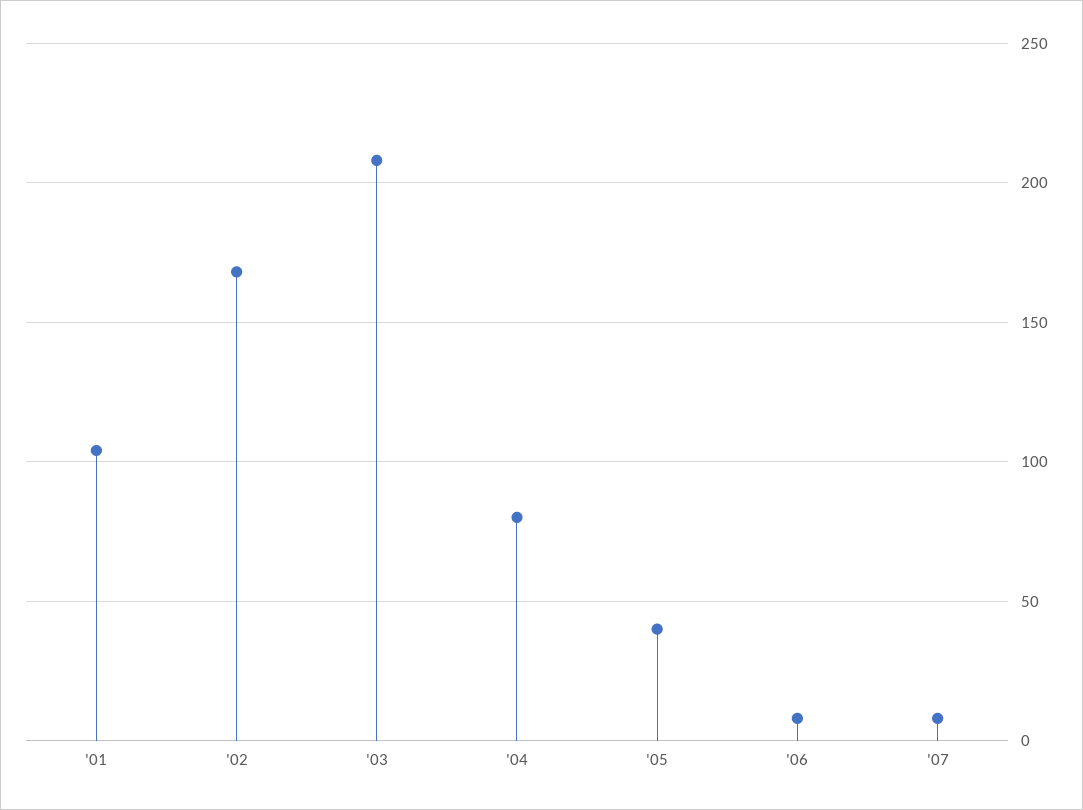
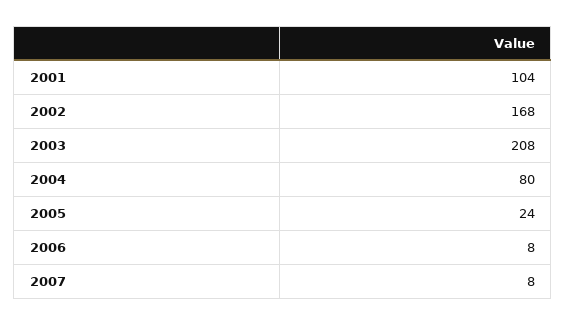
'05: 40 -> 24

